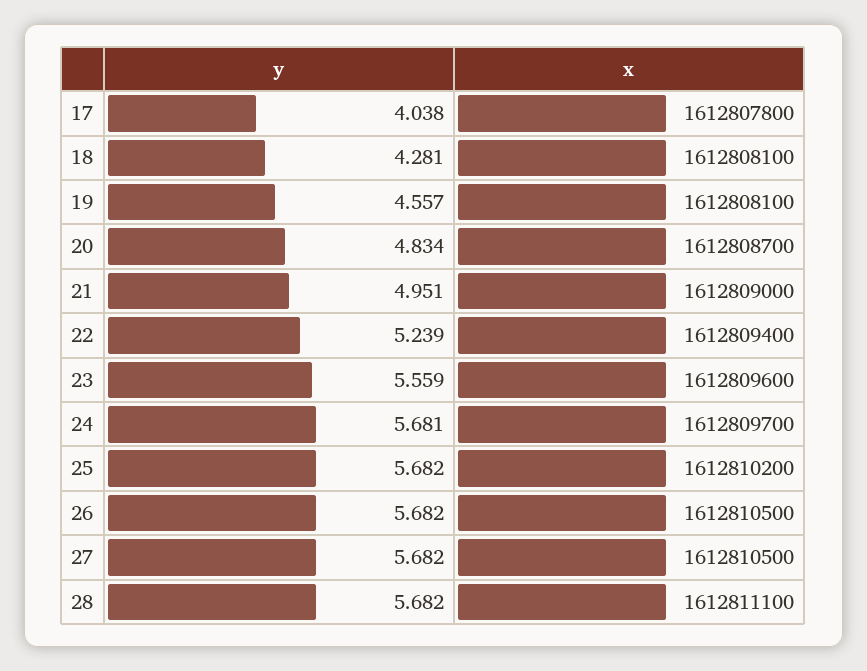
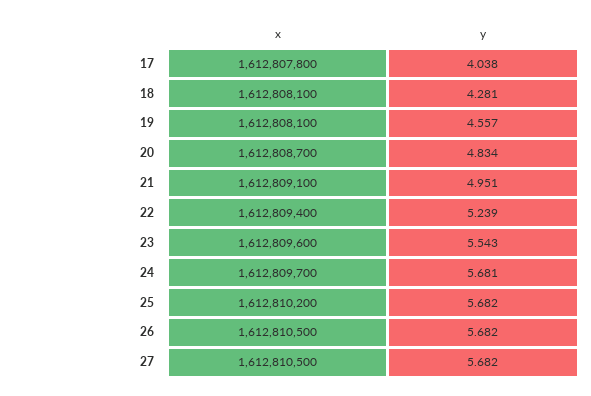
x, 21: 1612809000 -> 1612809100
y, 23: 5.559 -> 5.543
y, 28: 5.682 -> none
x, 28: 1612811100 -> none

